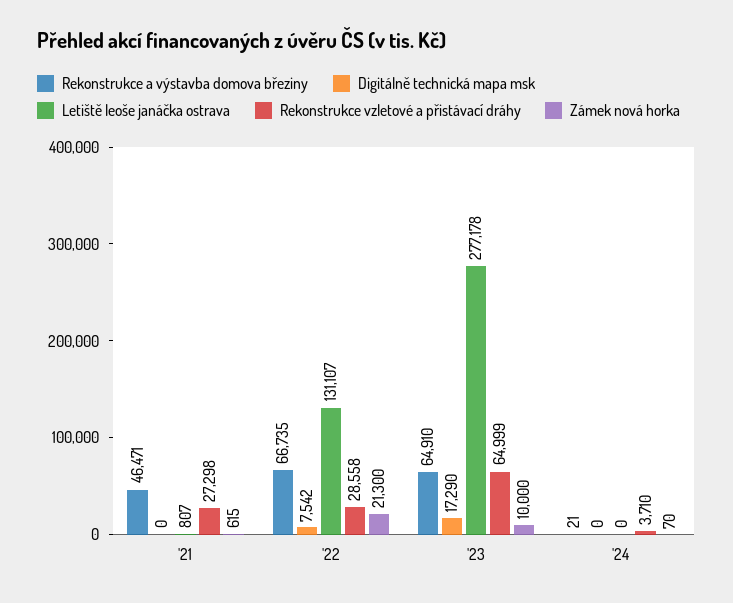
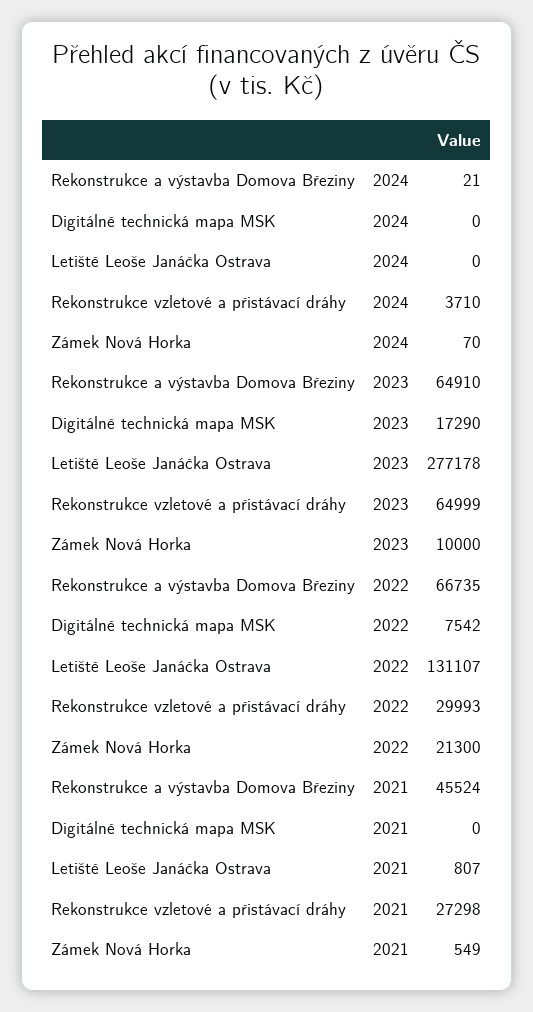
Rekonstrukce a výstavba domova březiny, '21: 46471 -> 45524
Zámek nová horka, '21: 615 -> 549
Rekonstrukce vzletové a přistávací dráhy, '22: 28558 -> 29993

